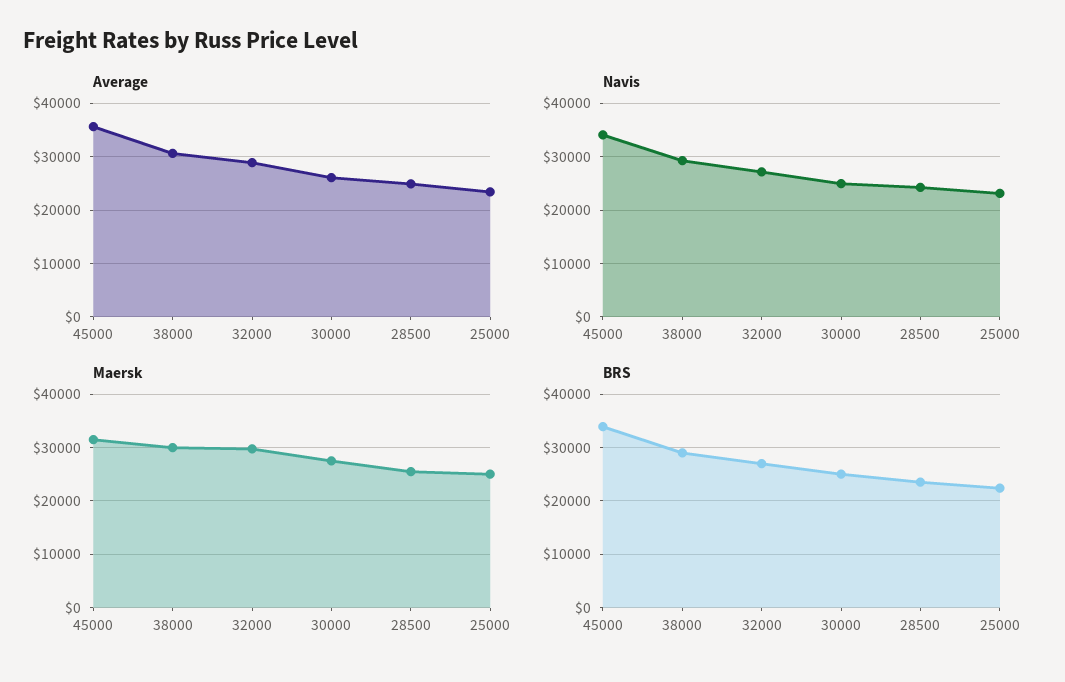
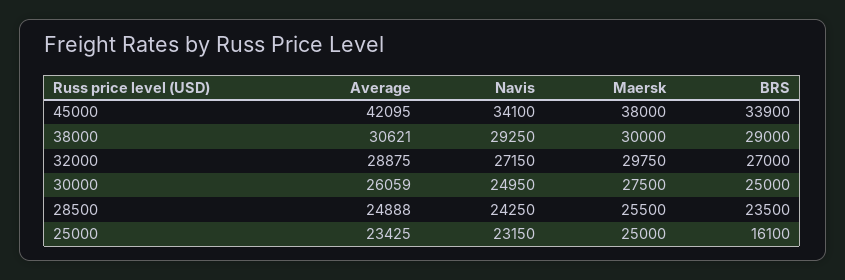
Average, 45000: 36000 -> 42095
Maersk, 45000: 32000 -> 38000
BRS, 25000: 22000 -> 16100

